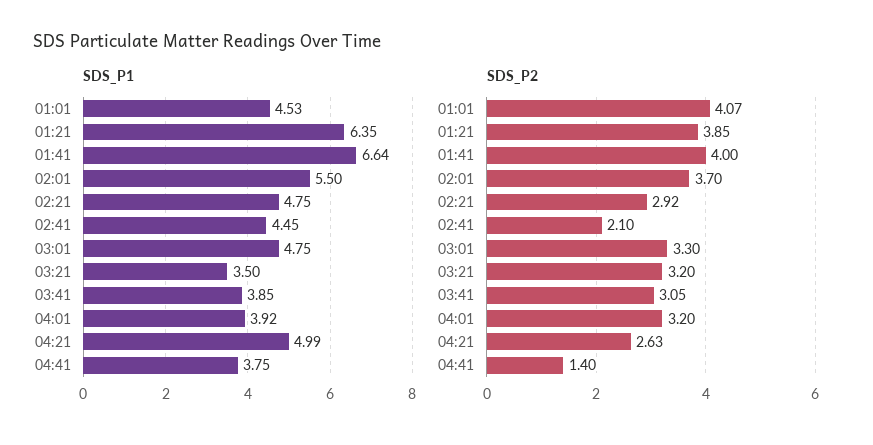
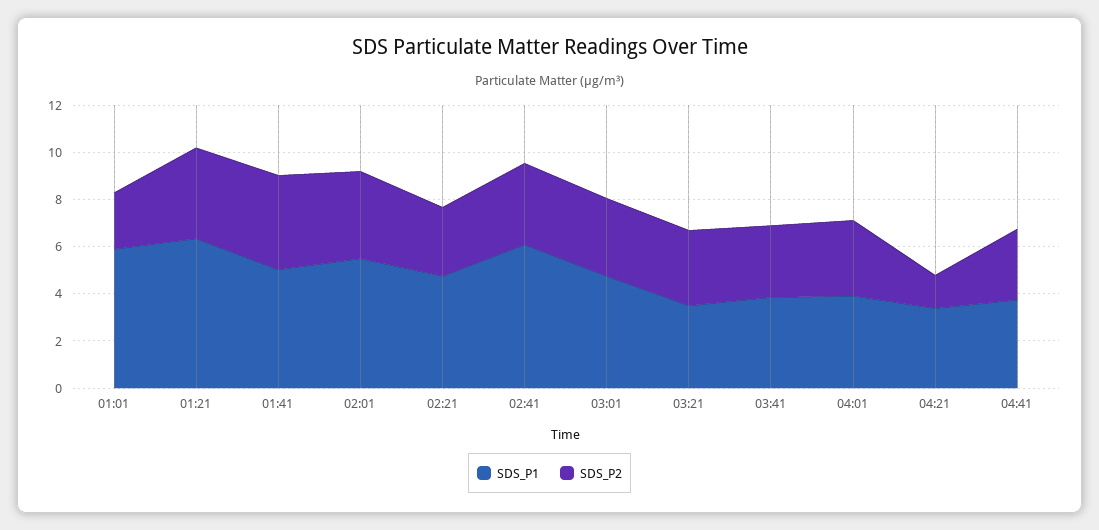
SDS_P1, 01:01: 4.53 -> 6
SDS_P1, 01:41: 6.64 -> 5
SDS_P1, 02:41: 4.45 -> 6
SDS_P1, 04:21: 4.99 -> 3.5
SDS_P2, 01:01: 4.07 -> 2.5
SDS_P2, 02:41: 2.1 -> 3.5
SDS_P2, 04:21: 2.63 -> 1.5
SDS_P2, 04:41: 1.4 -> 3

